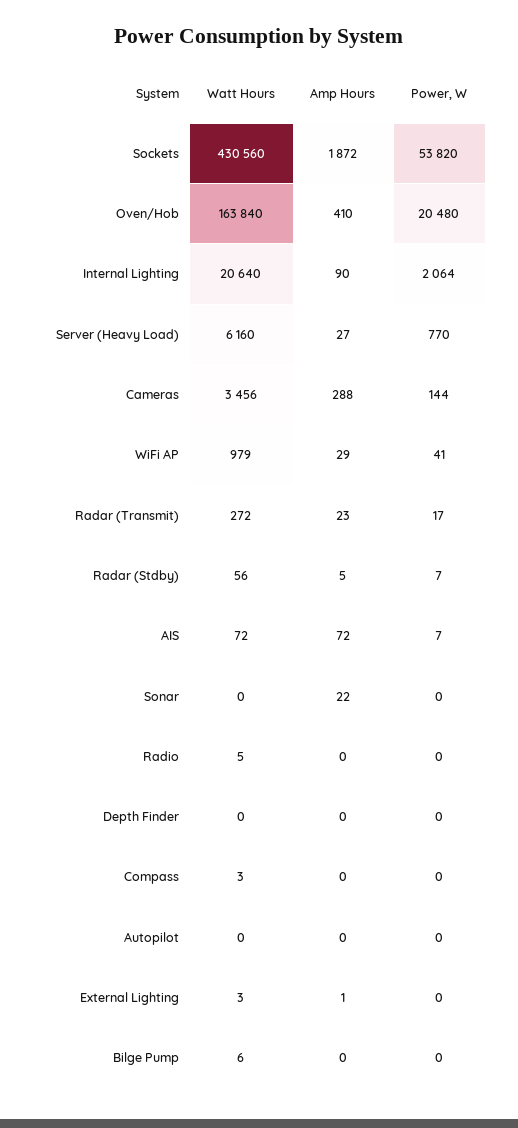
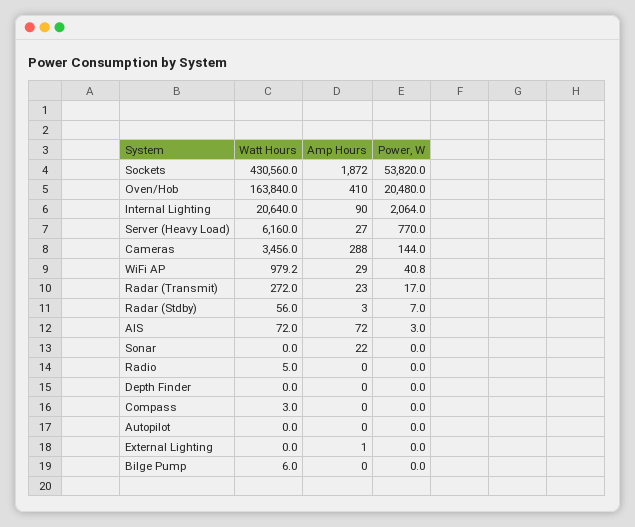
Amp Hours, Radar (Stdby): 5 -> 3
Power, W, AIS: 7 -> 3
Watt Hours, External Lighting: 3 -> 0

